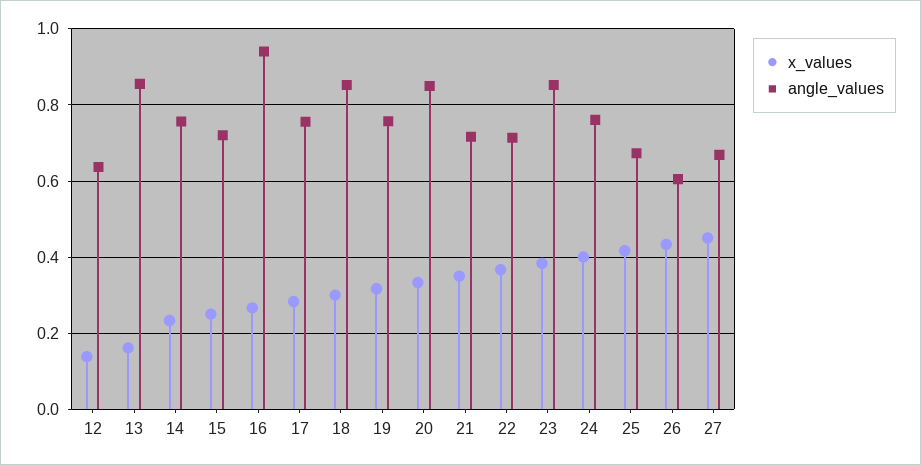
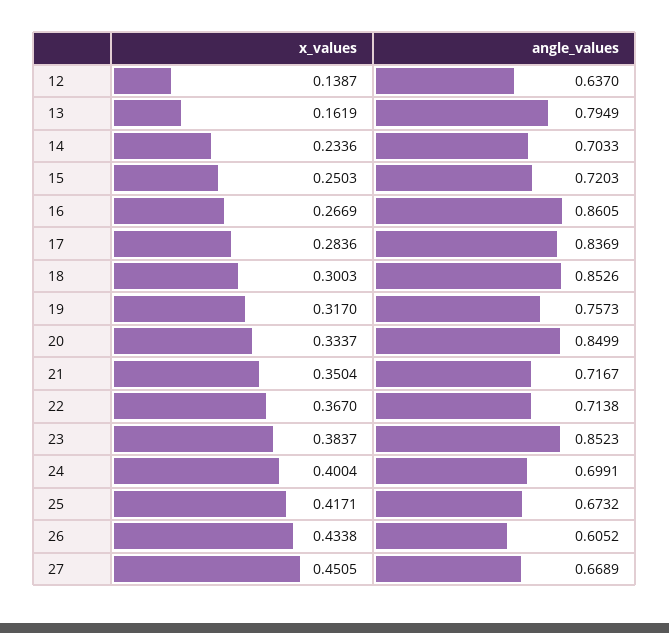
angle_values, 13: 0.86 -> 0.7949
angle_values, 14: 0.76 -> 0.7033
angle_values, 16: 0.94 -> 0.8605
angle_values, 17: 0.76 -> 0.8369
angle_values, 24: 0.76 -> 0.6991

